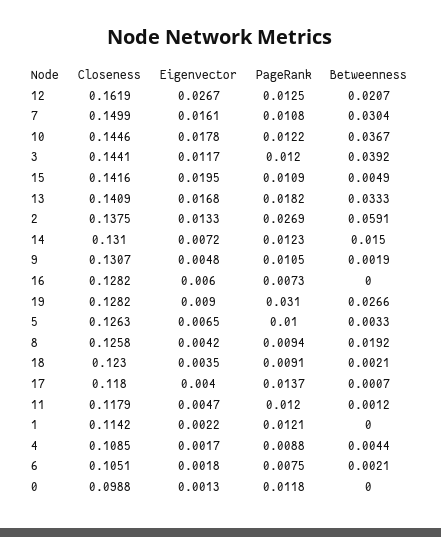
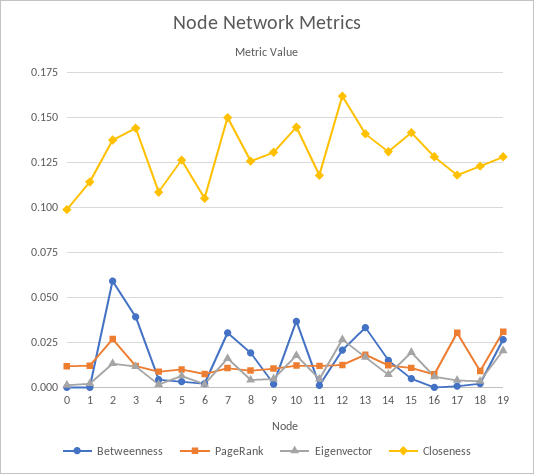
Eigenvector, 19: 0.009 -> 0.02
PageRank, 17: 0.0137 -> 0.03

